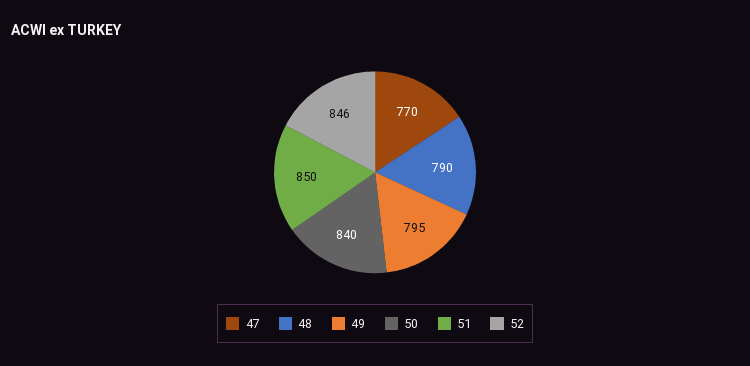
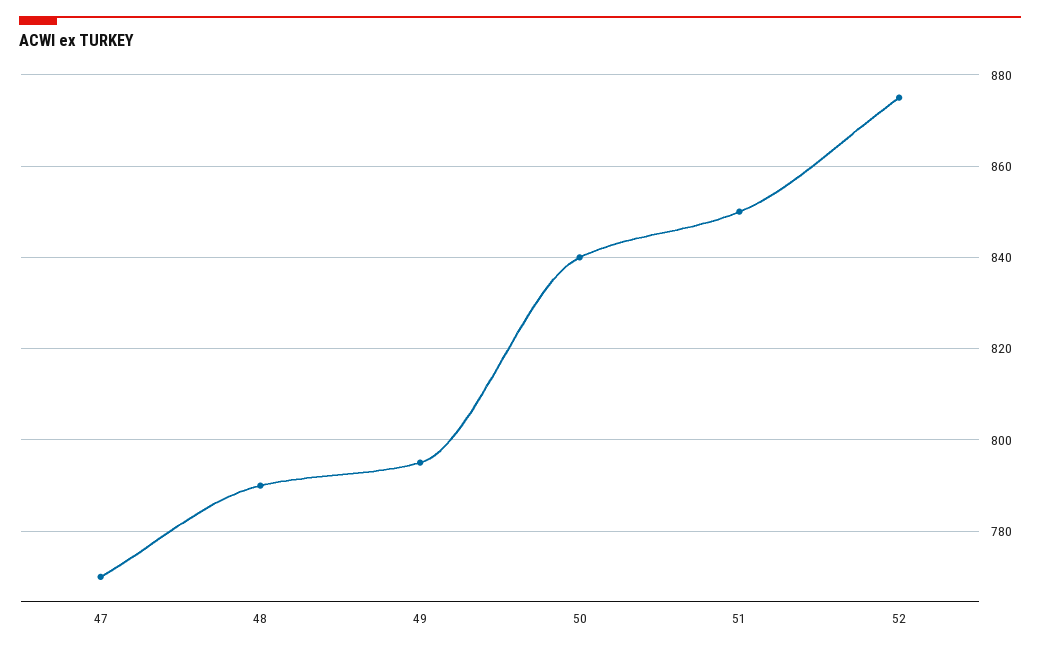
52: 846 -> 875

